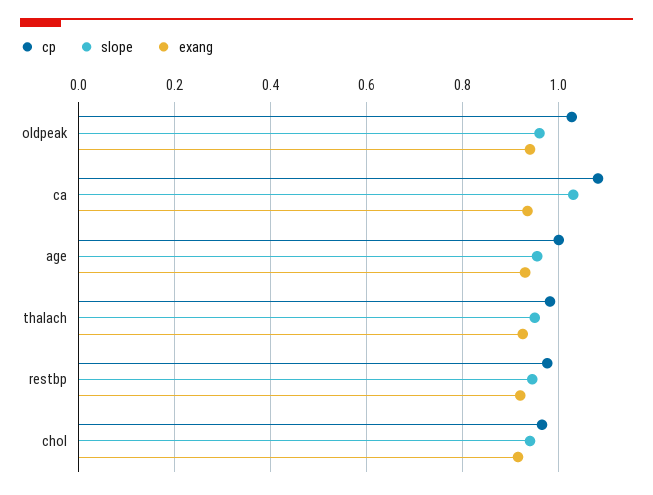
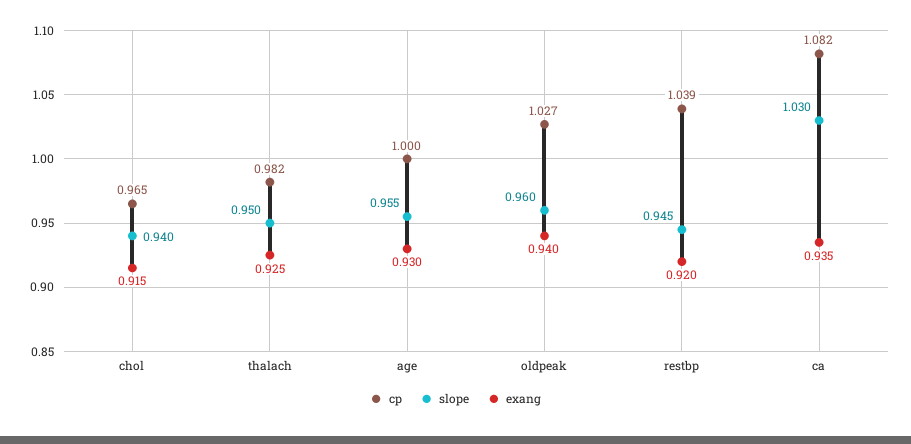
cp, restbp: 0.98 -> 1.039

